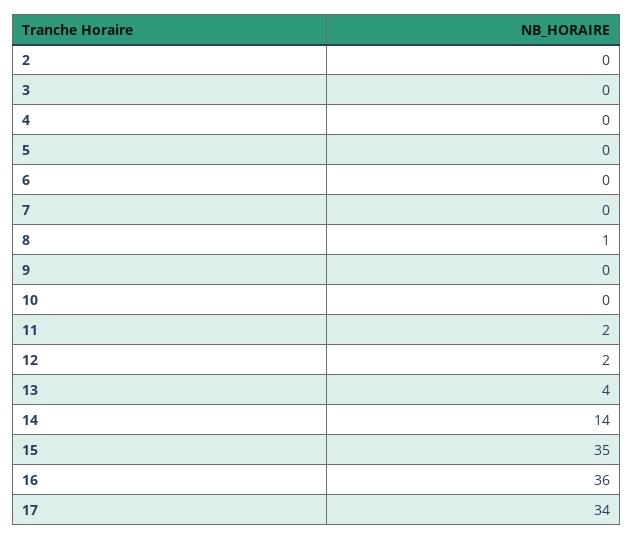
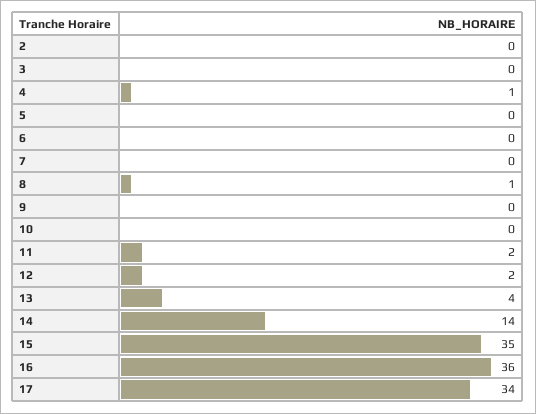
4: 0 -> 1

